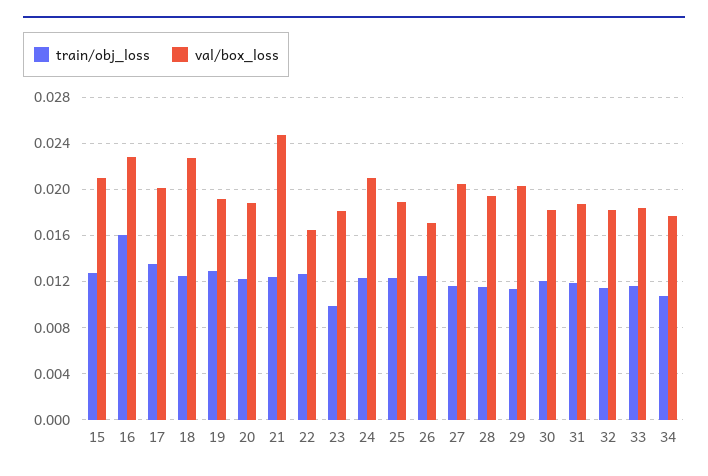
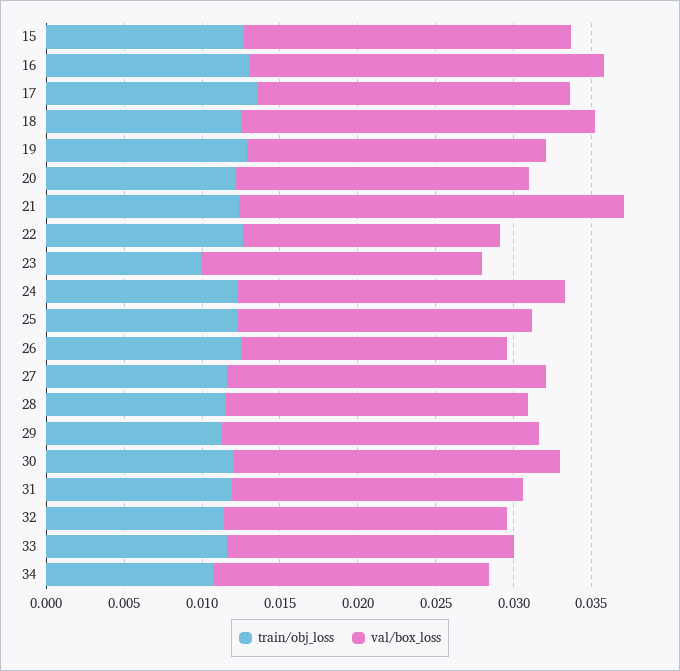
train/obj_loss, 16: 0.016 -> 0.013
val/box_loss, 30: 0.018 -> 0.021

